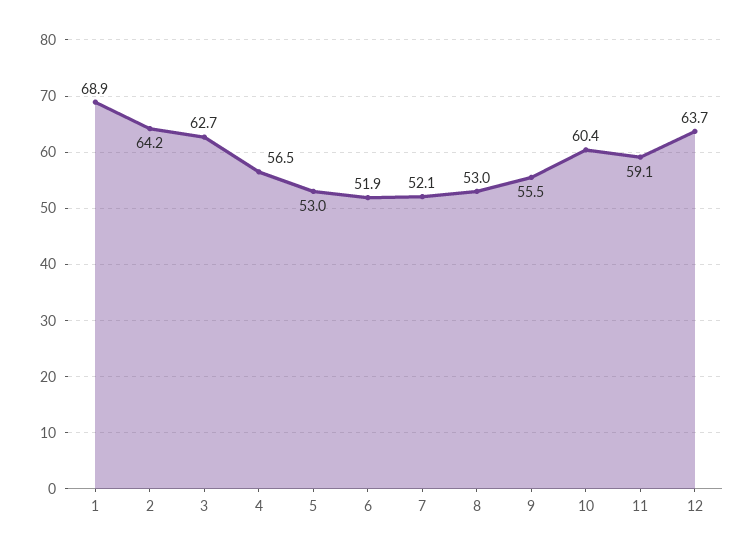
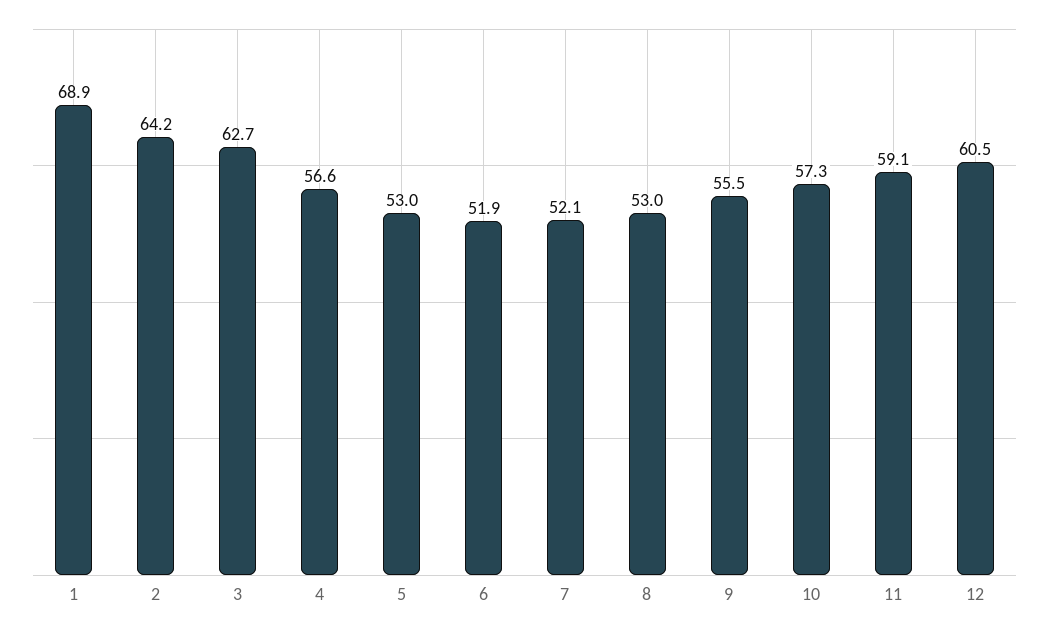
4: 56.5 -> 56.6
10: 60.4 -> 57.3
12: 63.7 -> 60.5

